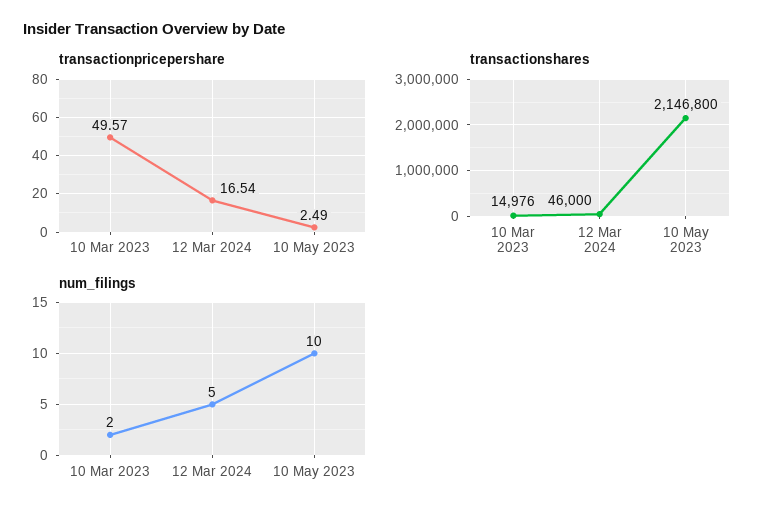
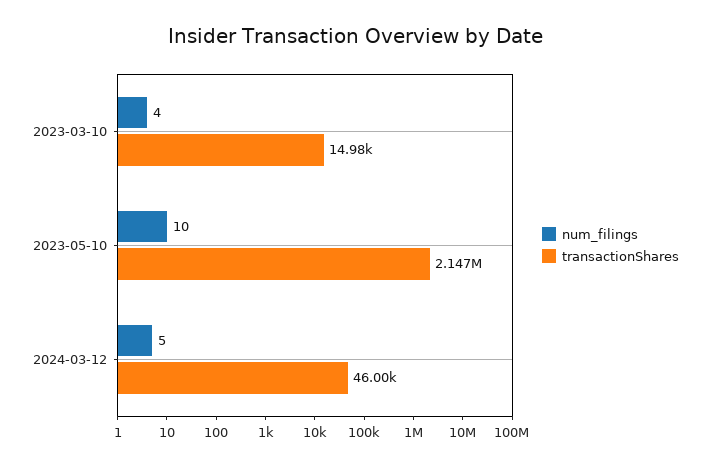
transactionpricepershare, 10 Mar 2023: 49.57 -> none
transactionpricepershare, 12 Mar 2024: 16.54 -> none
transactionpricepershare, 10 May 2023: 2.49 -> none
num_filings, 10 Mar 2023: 2 -> 4

